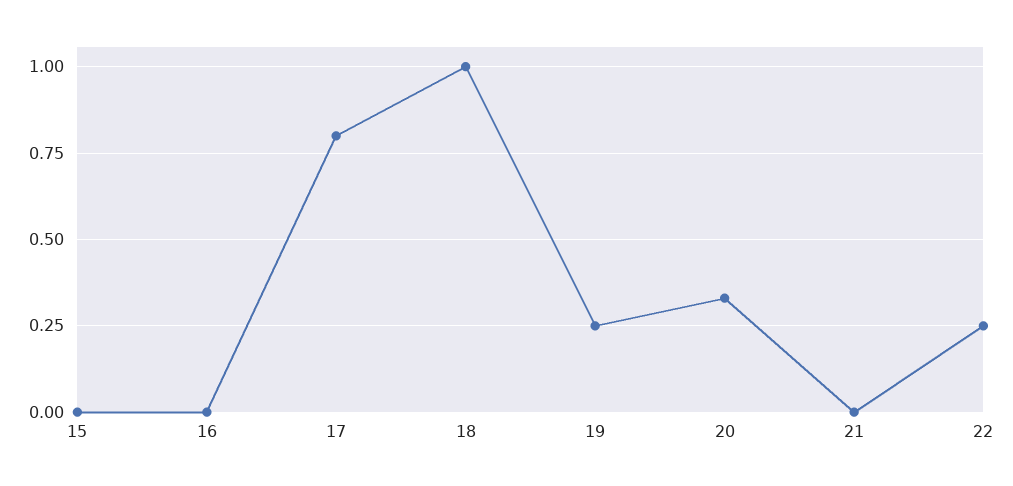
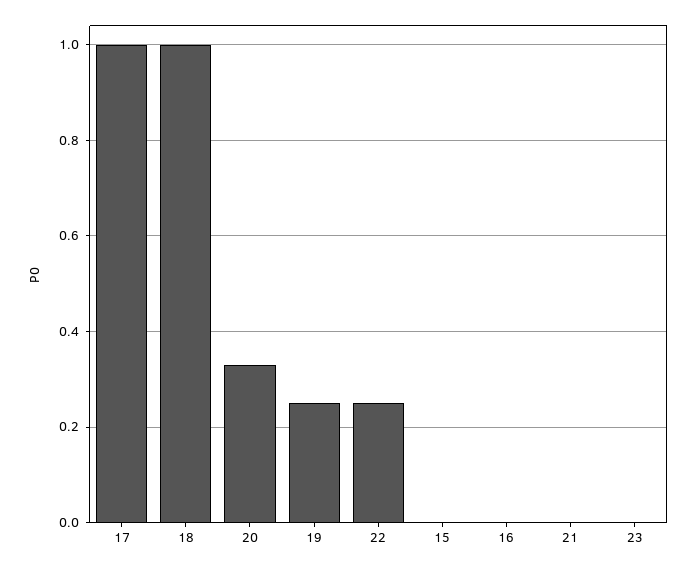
17: 0.8 -> 1
23: none -> 0

